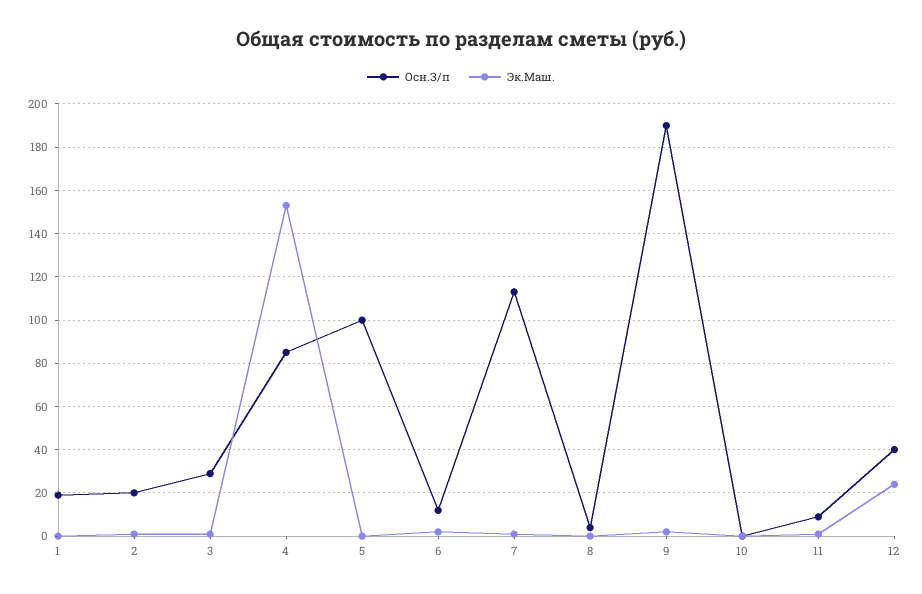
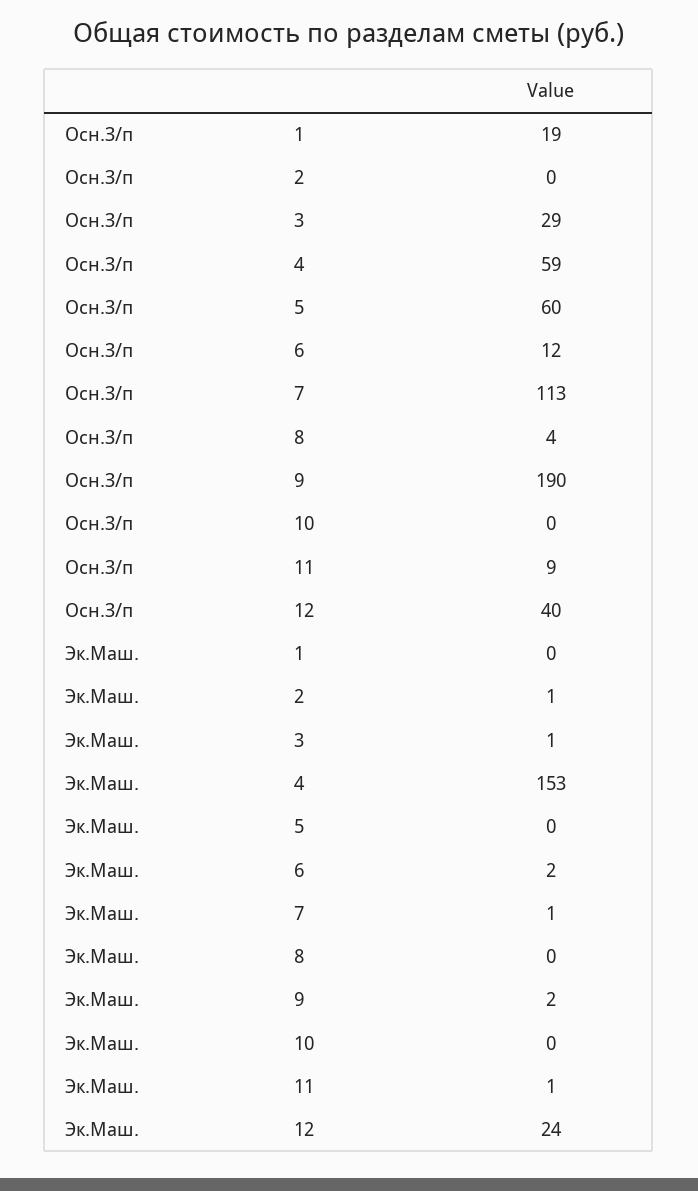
Осн.З/п, 2: 20 -> 0
Осн.З/п, 4: 85 -> 59
Осн.З/п, 5: 100 -> 60

